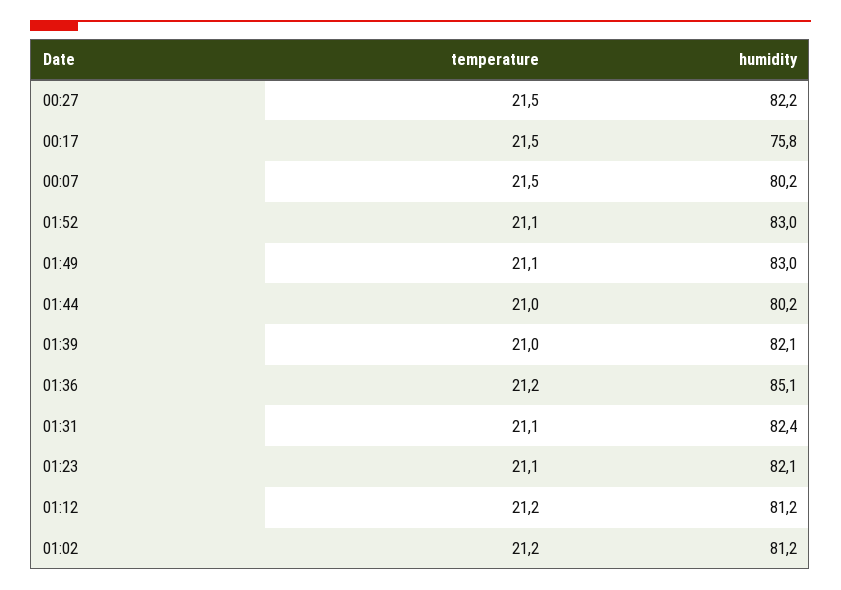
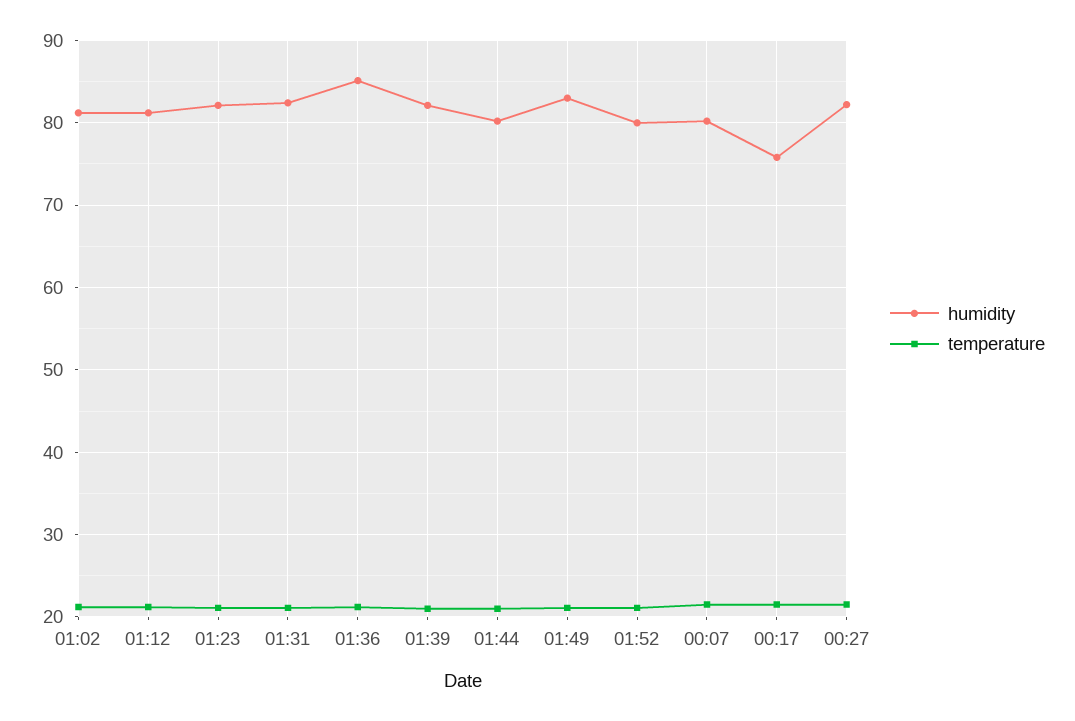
humidity, 01:52: 83 -> 80

